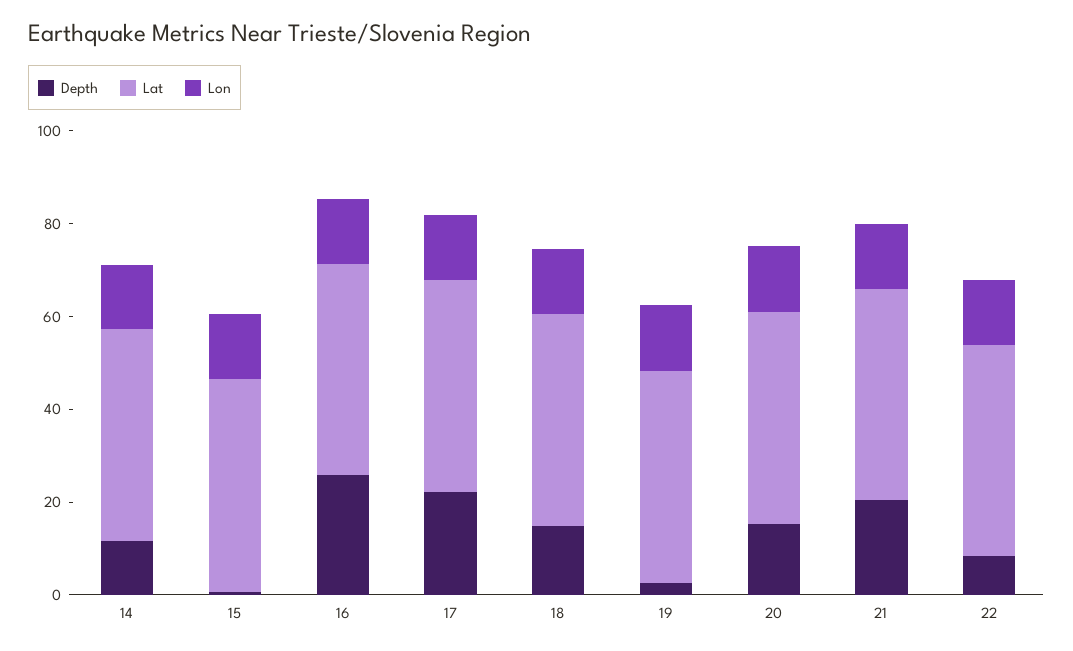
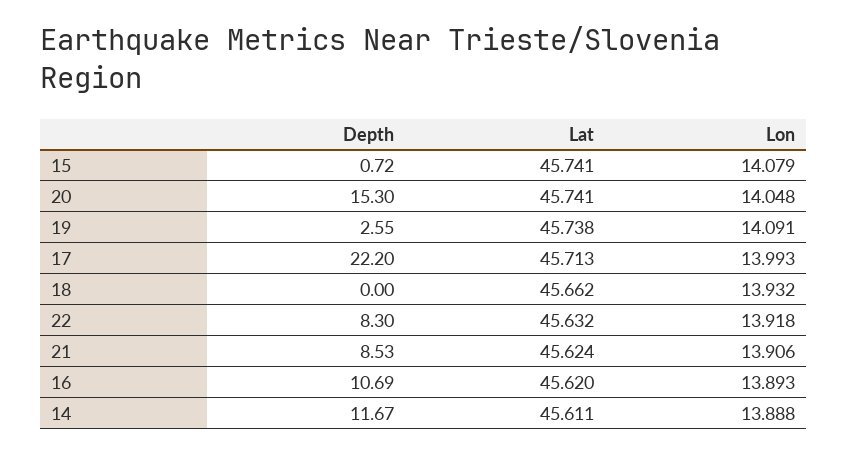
Depth, 16: 25 -> 10.69
Depth, 18: 15 -> 0
Depth, 21: 20 -> 8.53

